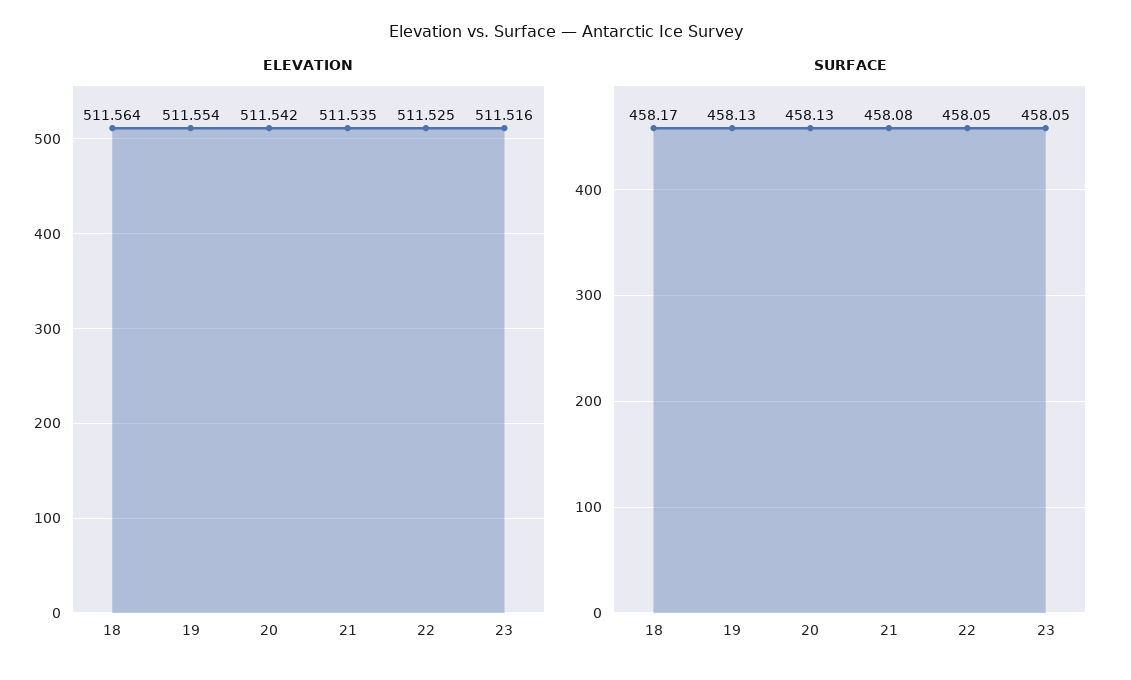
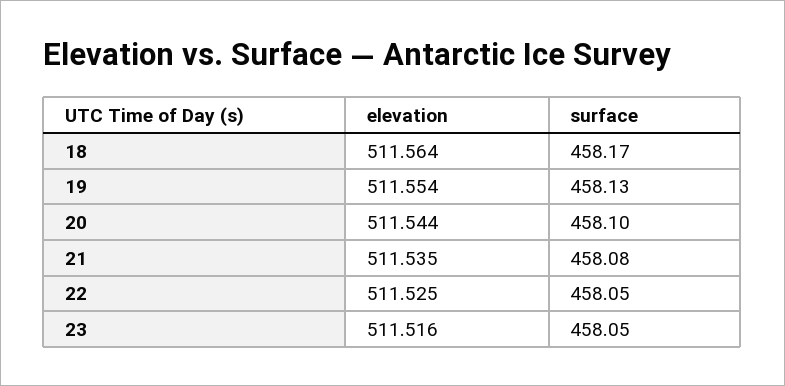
ELEVATION, 20: 511.542 -> 511.544
SURFACE, 20: 458.13 -> 458.1

